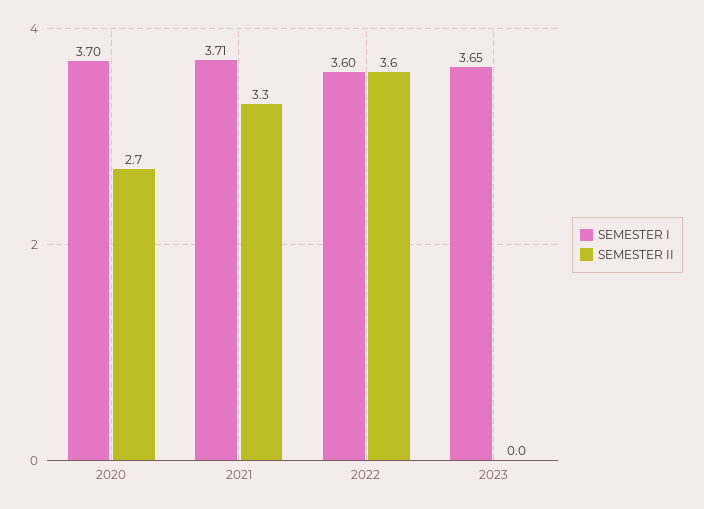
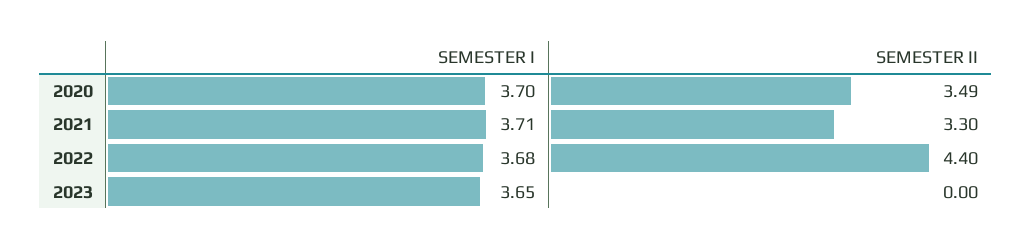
SEMESTER II, 2020: 2.7 -> 3.49
SEMESTER I, 2022: 3.6 -> 3.68
SEMESTER II, 2022: 3.6 -> 4.4

